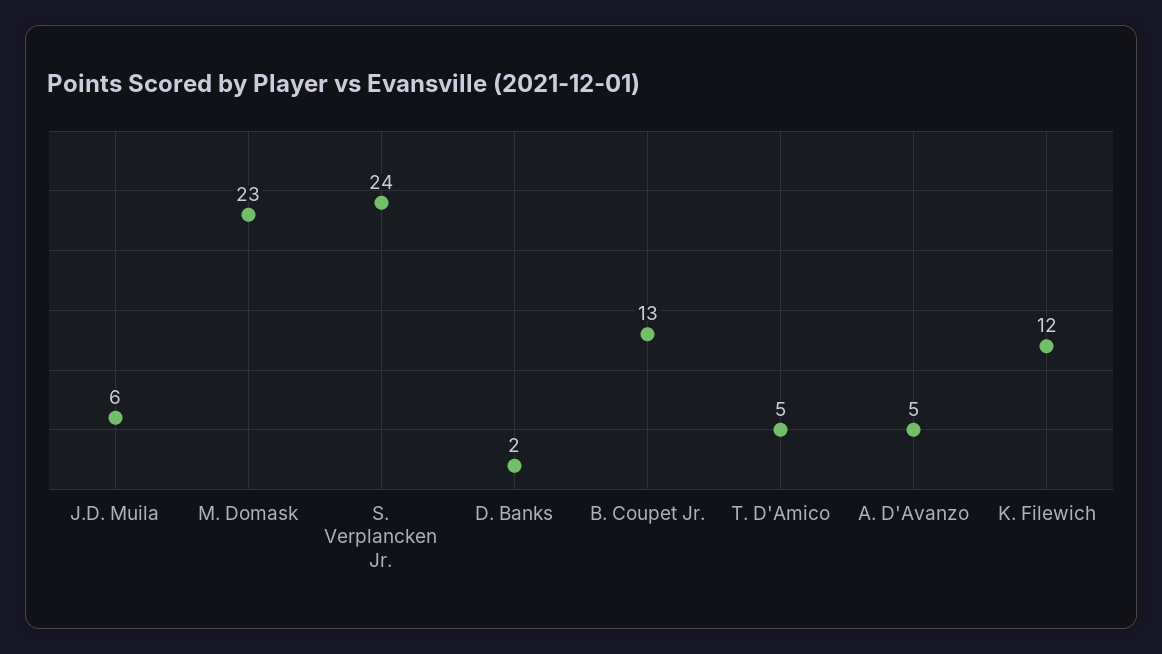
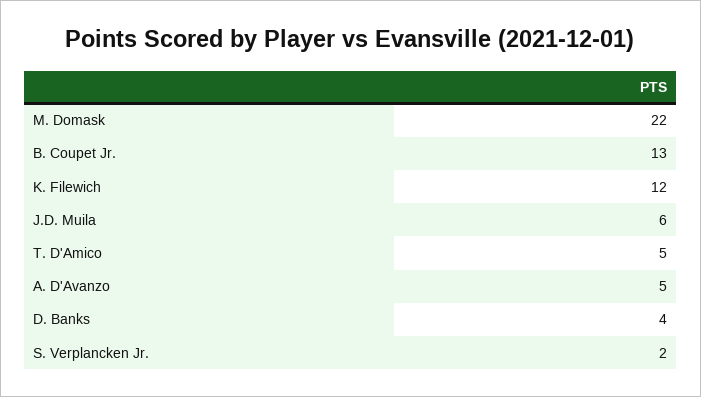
M. Domask: 23 -> 22
S. Verplancken Jr.: 24 -> 2
D. Banks: 2 -> 4

